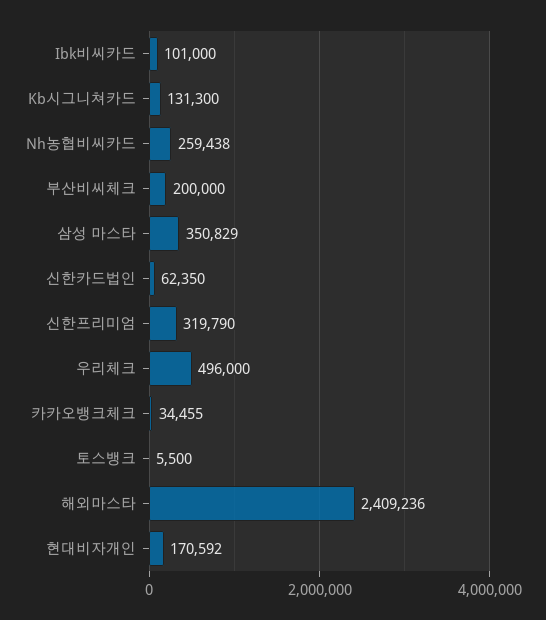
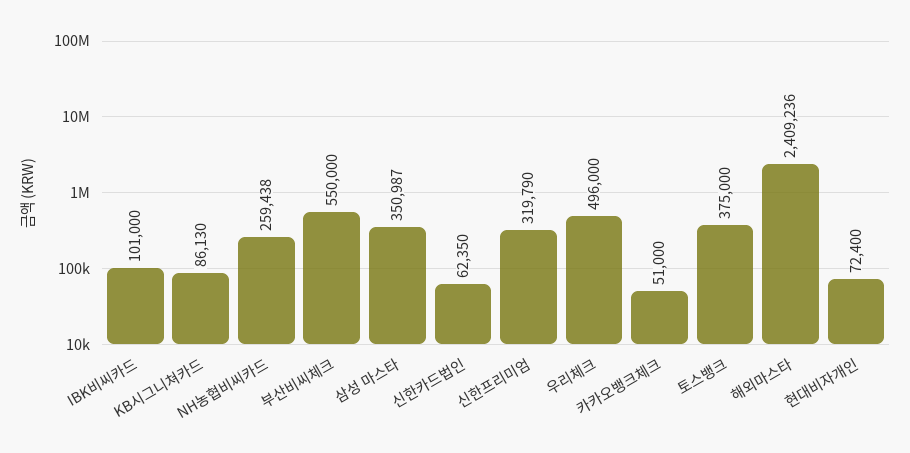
Kb시그니쳐카드: 131300 -> 86130
부산비씨체크: 200000 -> 550000
삼성 마스타: 350829 -> 350987
카카오뱅크체크: 34455 -> 51000
토스뱅크: 5500 -> 375000
현대비자개인: 170592 -> 72400

